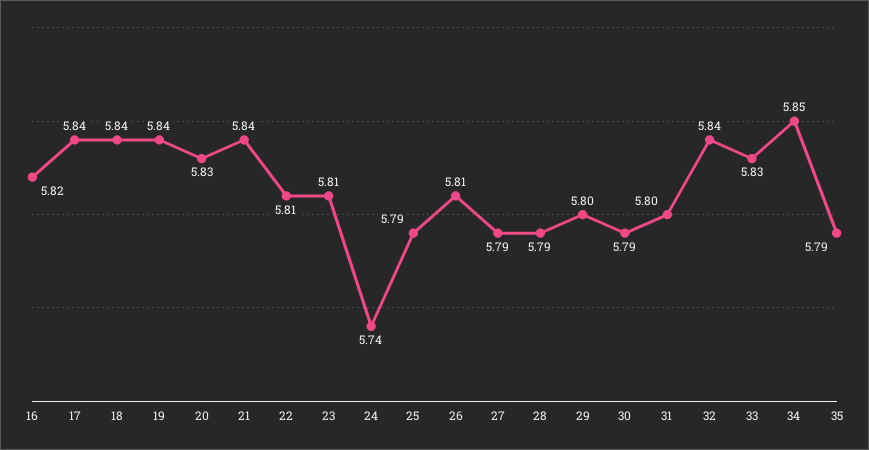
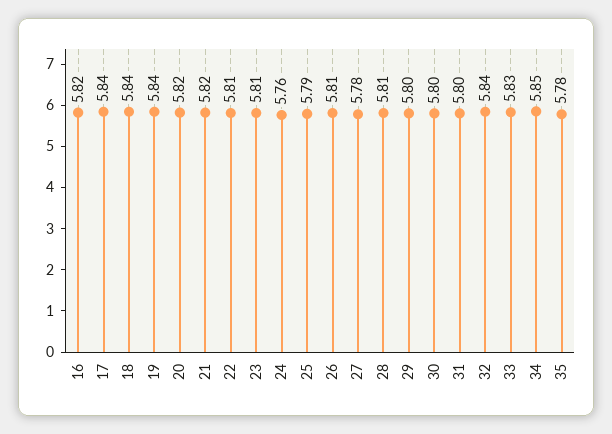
20: 5.83 -> 5.82
21: 5.84 -> 5.82
24: 5.74 -> 5.76
27: 5.79 -> 5.78
28: 5.79 -> 5.81
30: 5.79 -> 5.8
35: 5.79 -> 5.78

